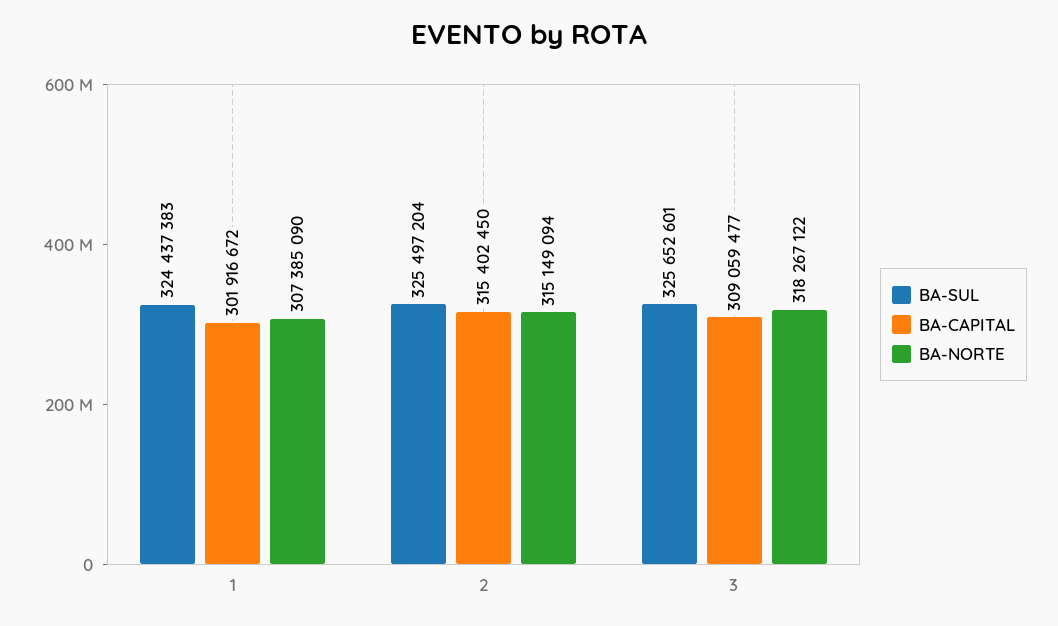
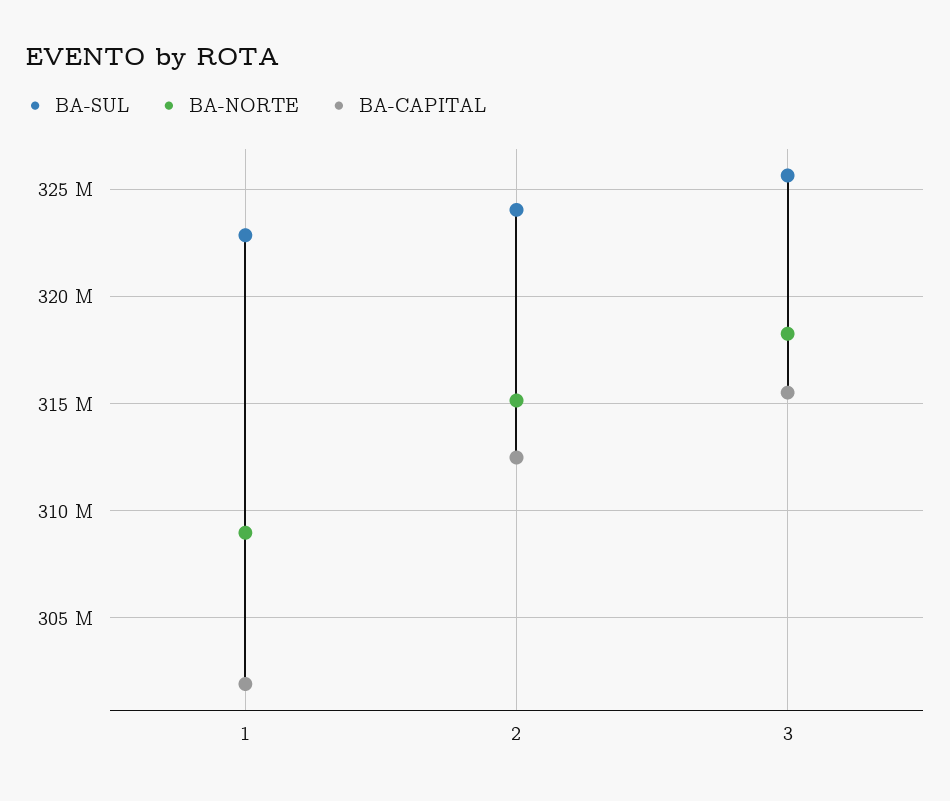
BA-SUL, 1: 324437383 -> 323000000
BA-NORTE, 1: 307385090 -> 309000000
BA-SUL, 2: 325497204 -> 324000000
BA-CAPITAL, 2: 315402450 -> 312500000
BA-CAPITAL, 3: 309059477 -> 315500000

